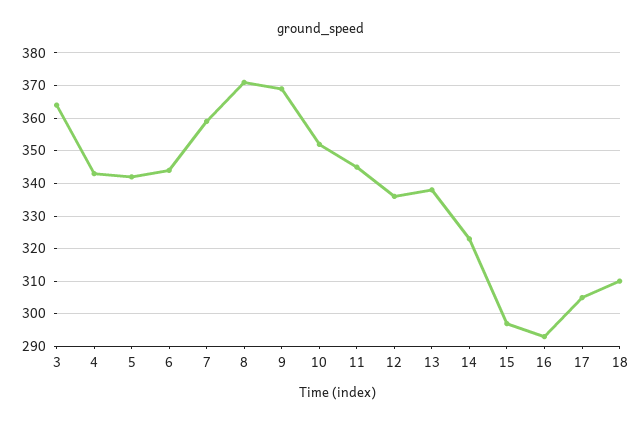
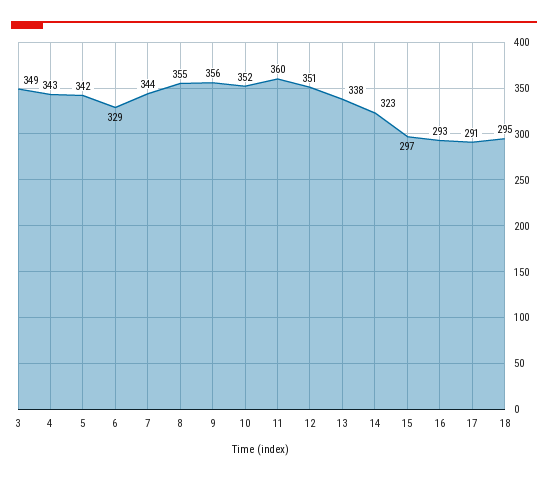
3: 365 -> 349
6: 345 -> 329
7: 360 -> 344
8: 370 -> 355
9: 370 -> 356
11: 345 -> 360
12: 335 -> 351
17: 305 -> 291
18: 310 -> 295

